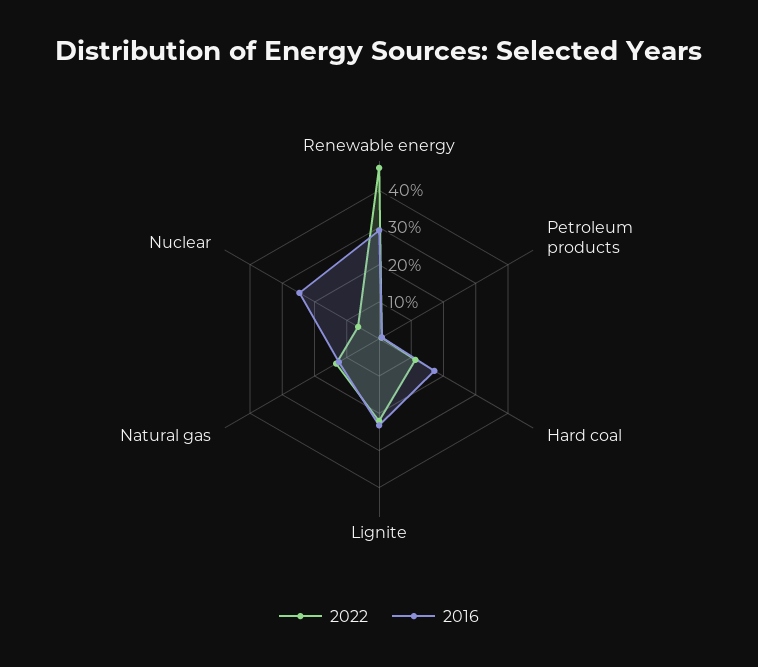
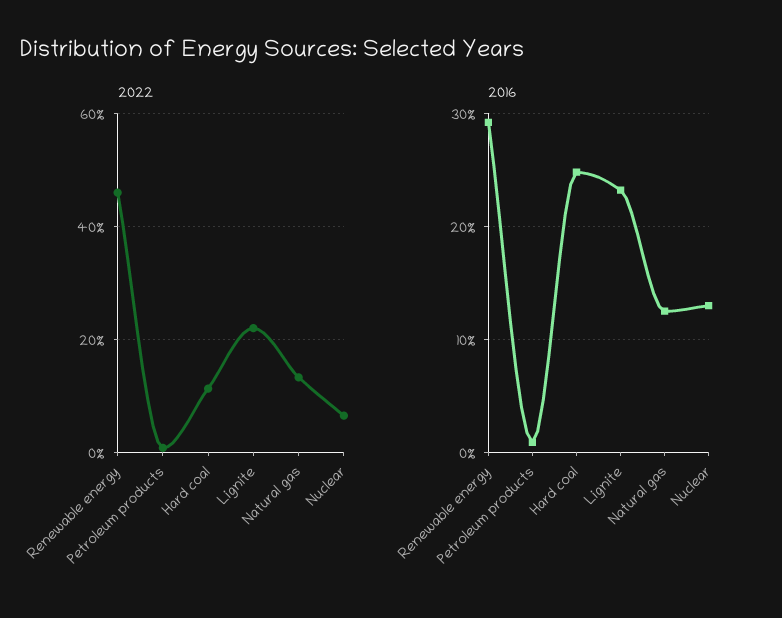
2016, Hard coal: 17.5 -> 25
2016, Nuclear: 25 -> 13

